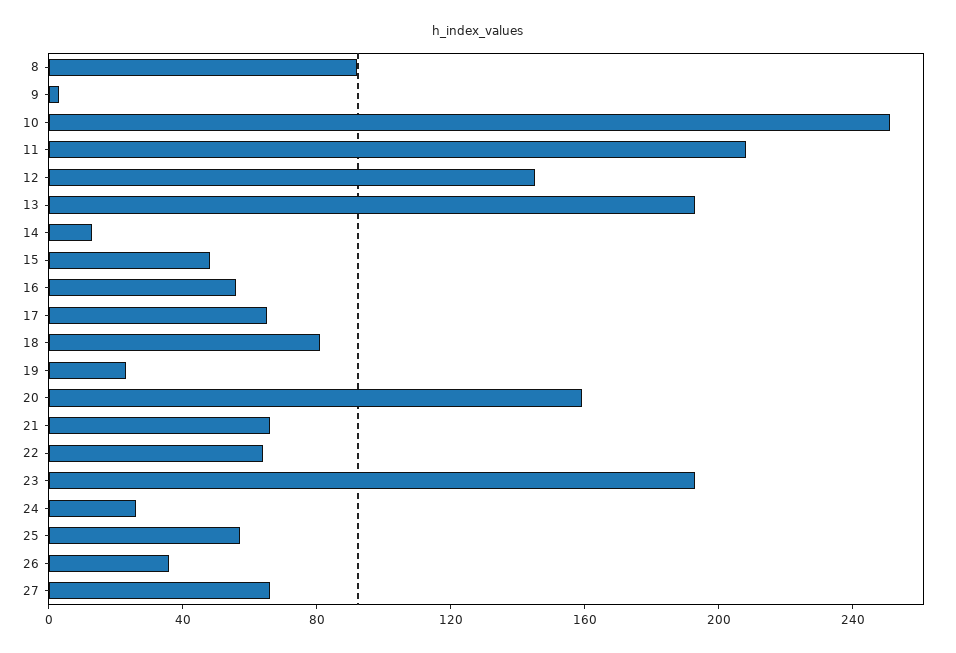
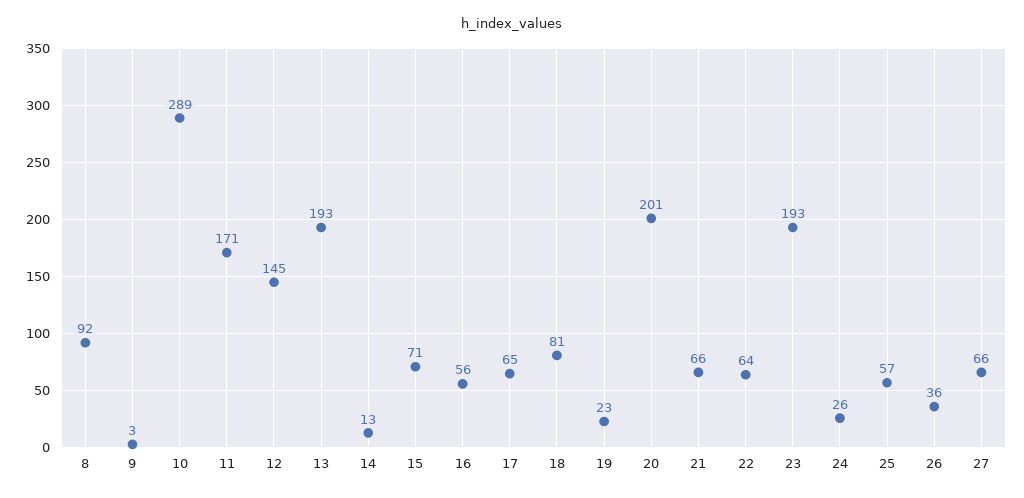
10: 250 -> 289
11: 210 -> 171
15: 50 -> 71
20: 160 -> 201

